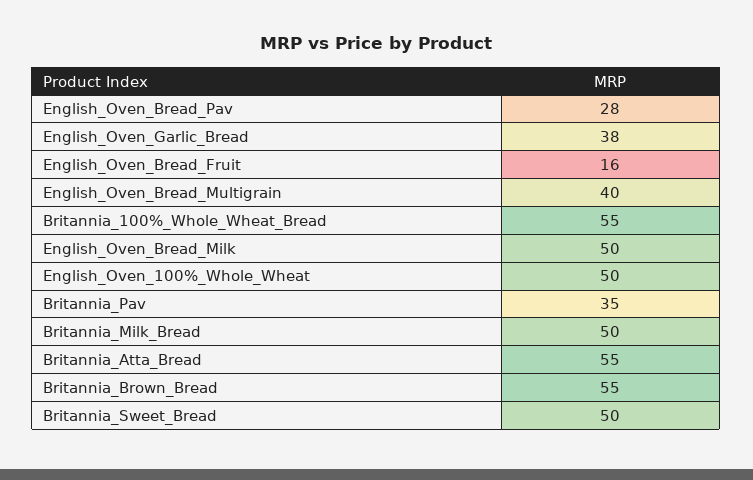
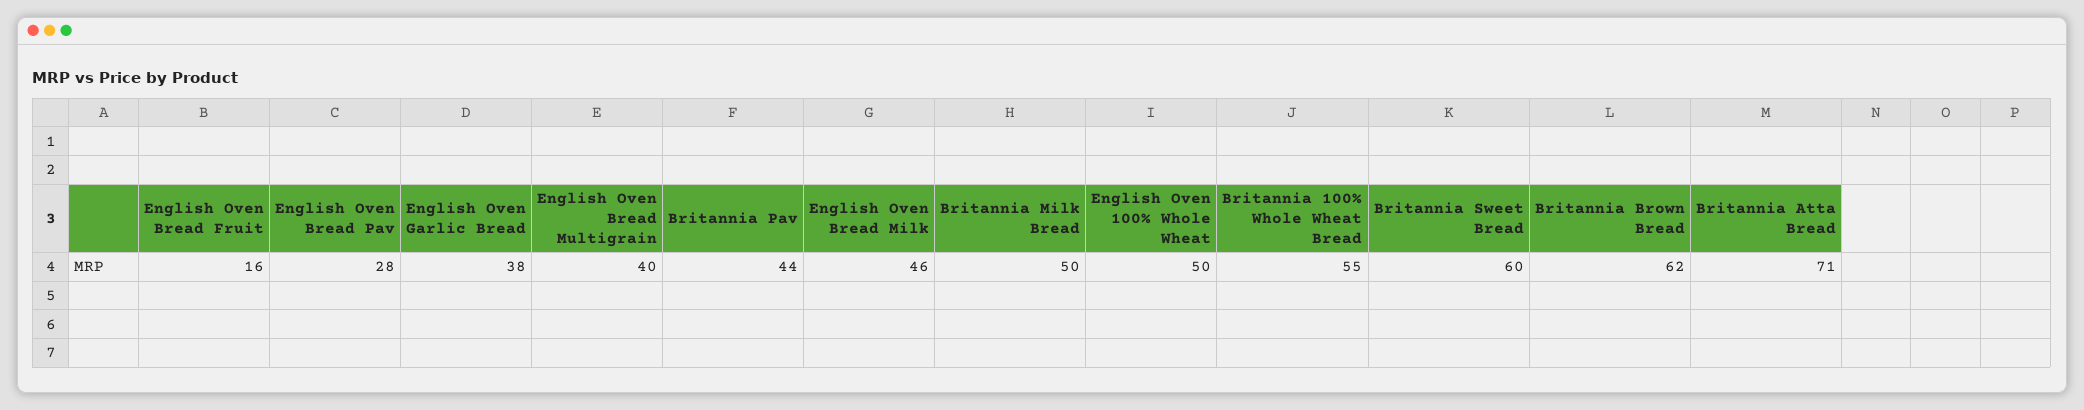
English_Oven_Bread_Milk: 50 -> 46
Britannia_Pav: 35 -> 44
Britannia_Atta_Bread: 55 -> 71
Britannia_Brown_Bread: 55 -> 62
Britannia_Sweet_Bread: 50 -> 60

